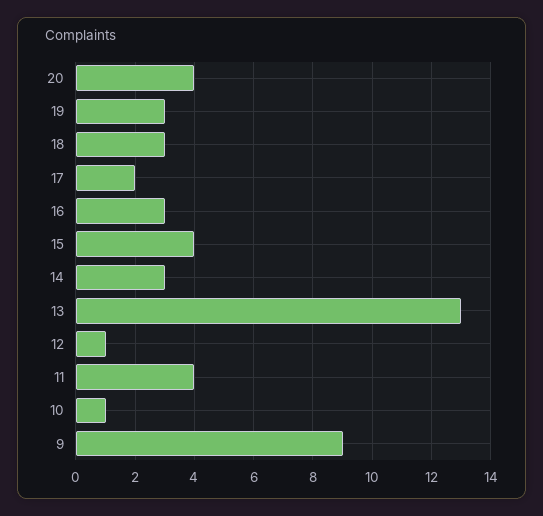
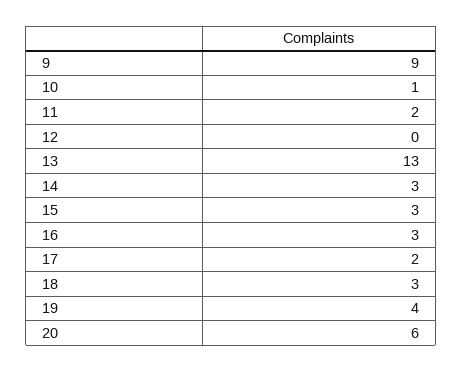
20: 4 -> 6
19: 3 -> 4
15: 4 -> 3
12: 1 -> 0
11: 4 -> 2

